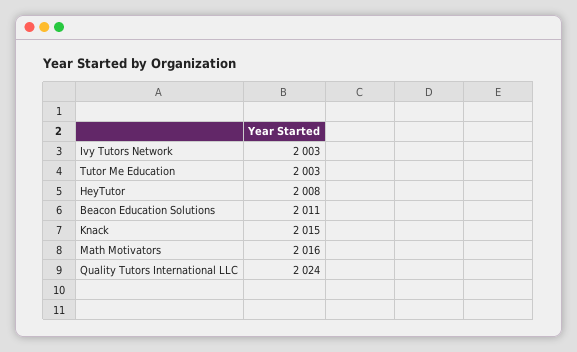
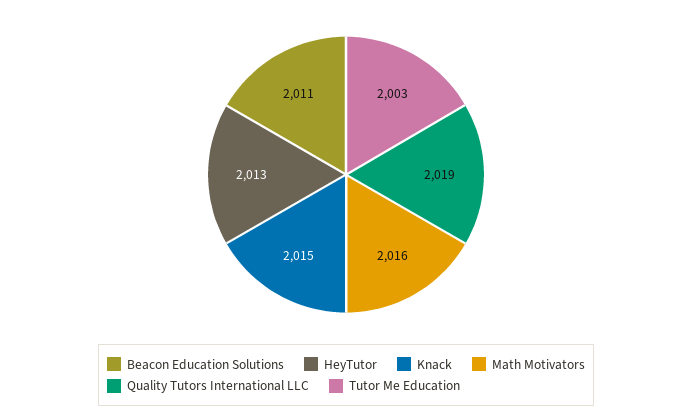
Ivy Tutors Network: 2003 -> none
HeyTutor: 2008 -> 2013
Quality Tutors International LLC: 2024 -> 2019

